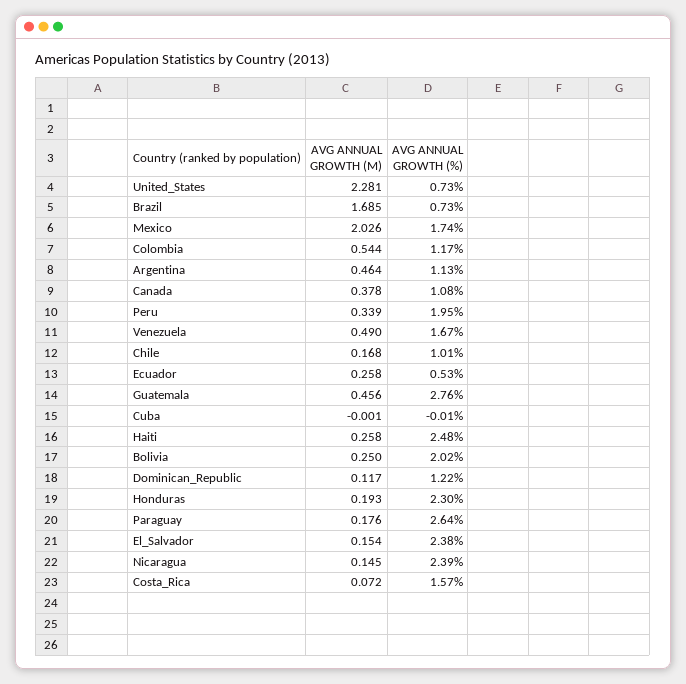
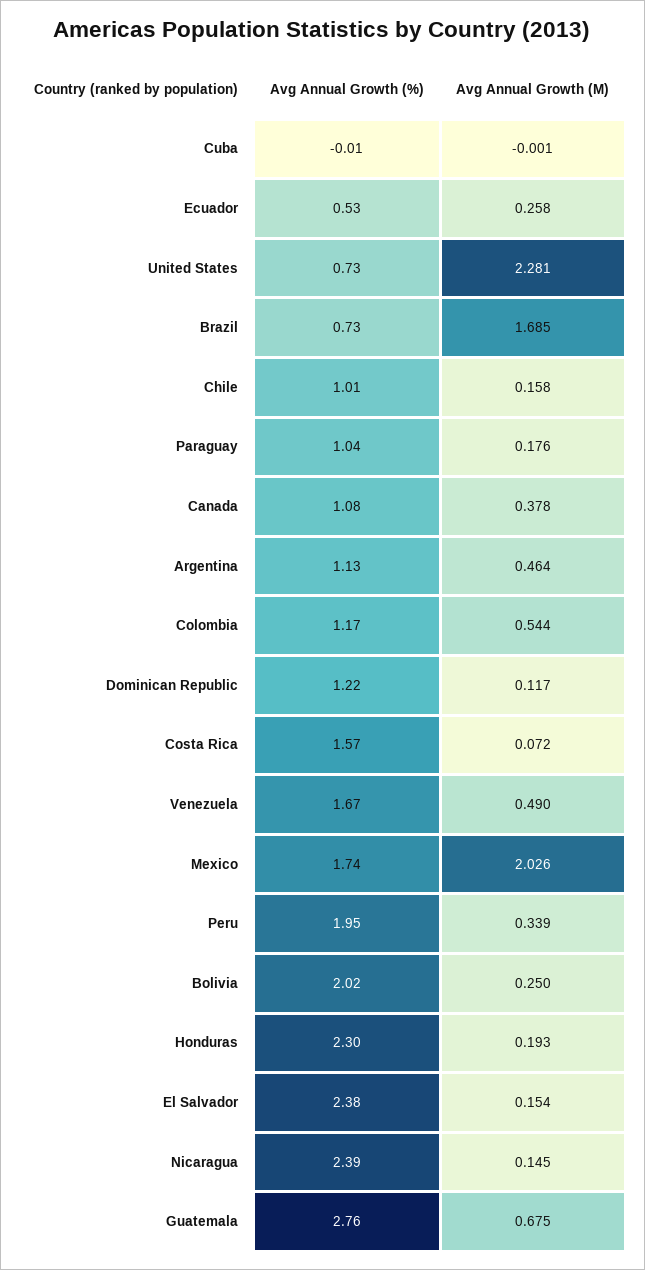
AVG ANNUAL GROWTH (M), Chile: 0.168 -> 0.158
AVG ANNUAL GROWTH (M), Guatemala: 0.456 -> 0.675
AVG ANNUAL GROWTH (M), Haiti: 0.258 -> none
AVG ANNUAL GROWTH (%), Haiti: 2.48 -> none
AVG ANNUAL GROWTH (%), Paraguay: 2.64 -> 1.04

